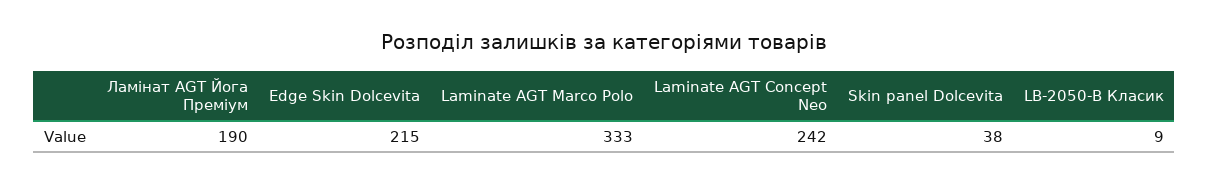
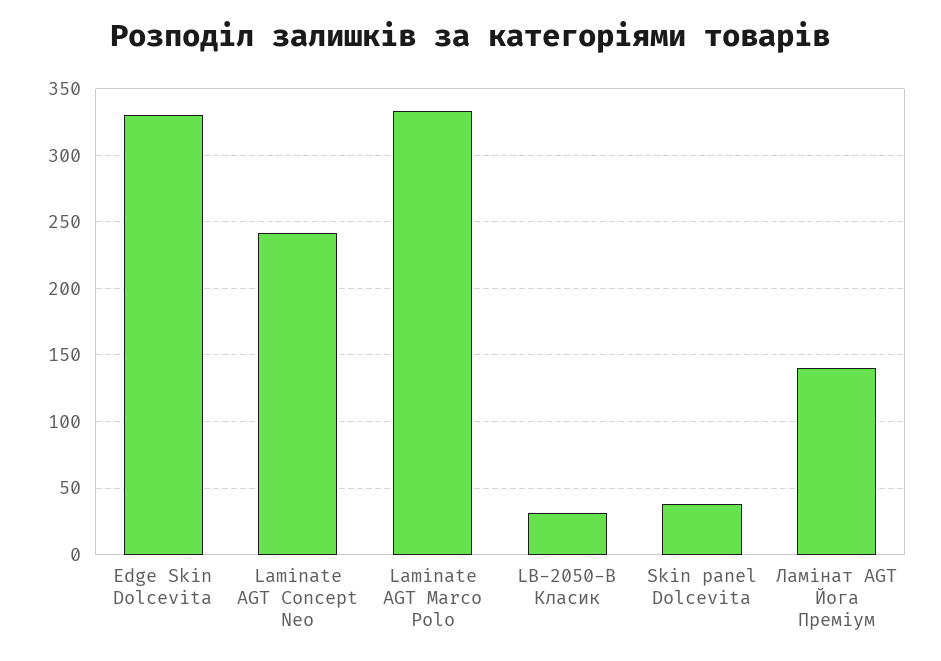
Ламінат AGT Йога Преміум: 190 -> 140
Edge Skin Dolcevita: 215 -> 330
LB-2050-В Класик: 9 -> 30

